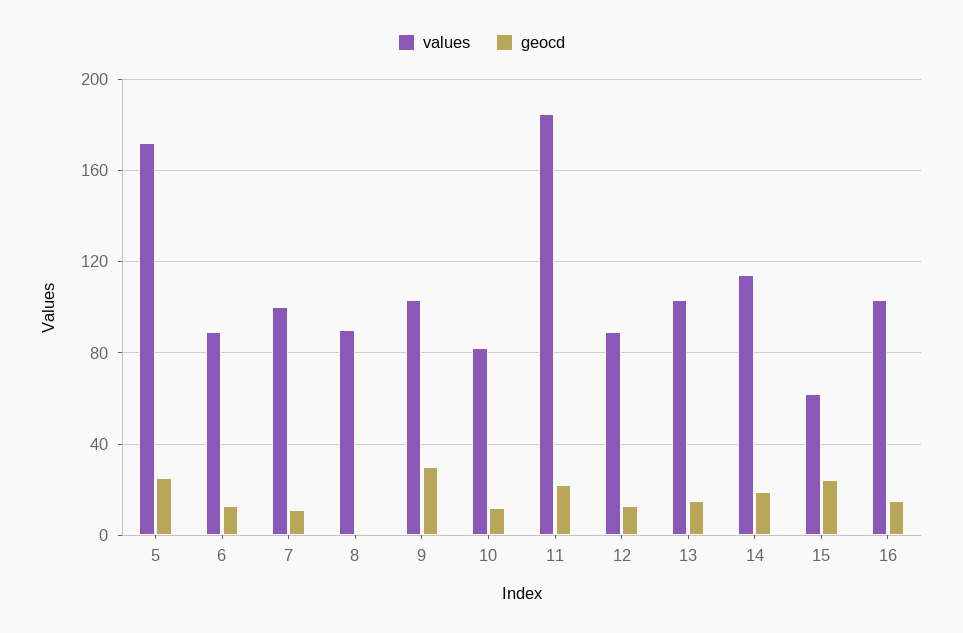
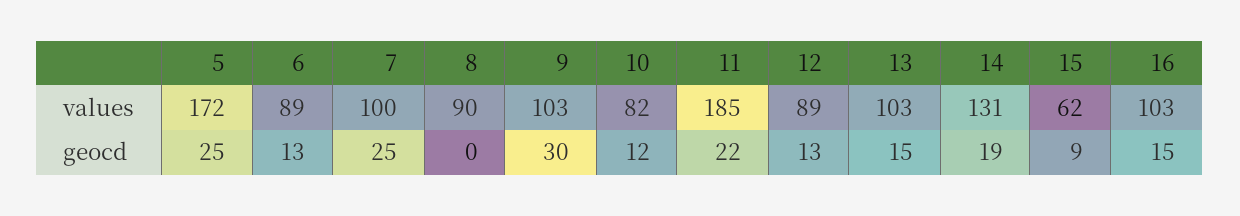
geocd, 7: 10 -> 25
values, 14: 115 -> 131
geocd, 15: 25 -> 9

